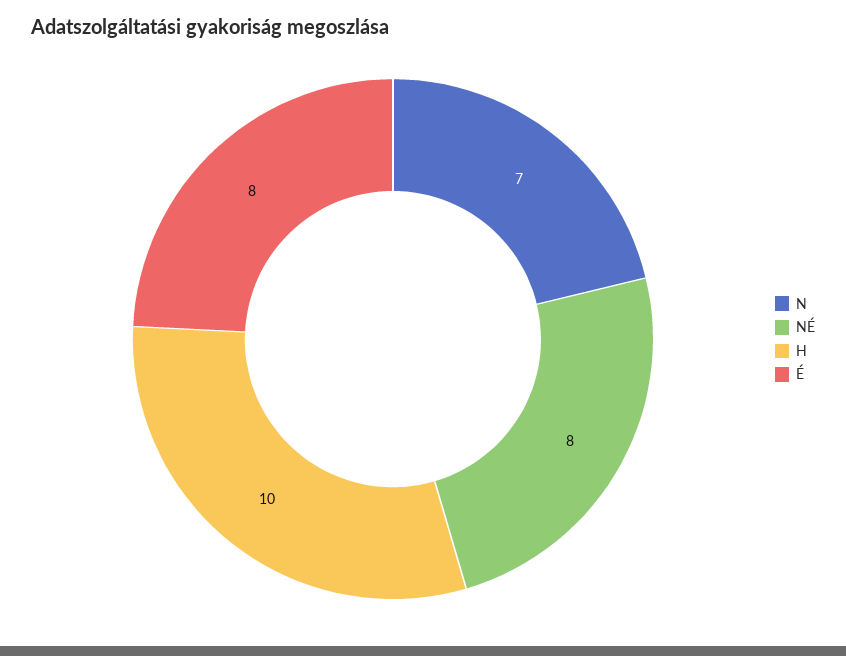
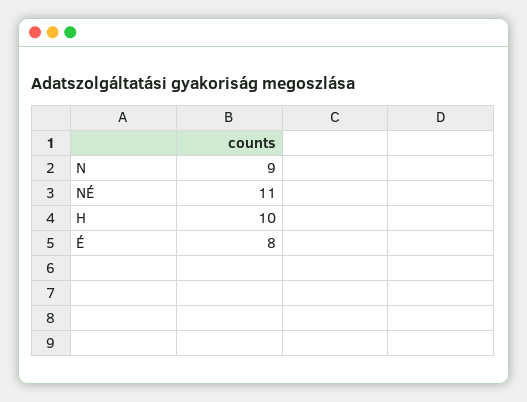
N: 7 -> 9
NÉ: 8 -> 11

